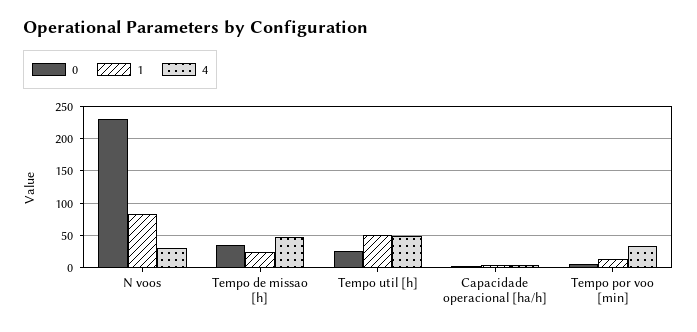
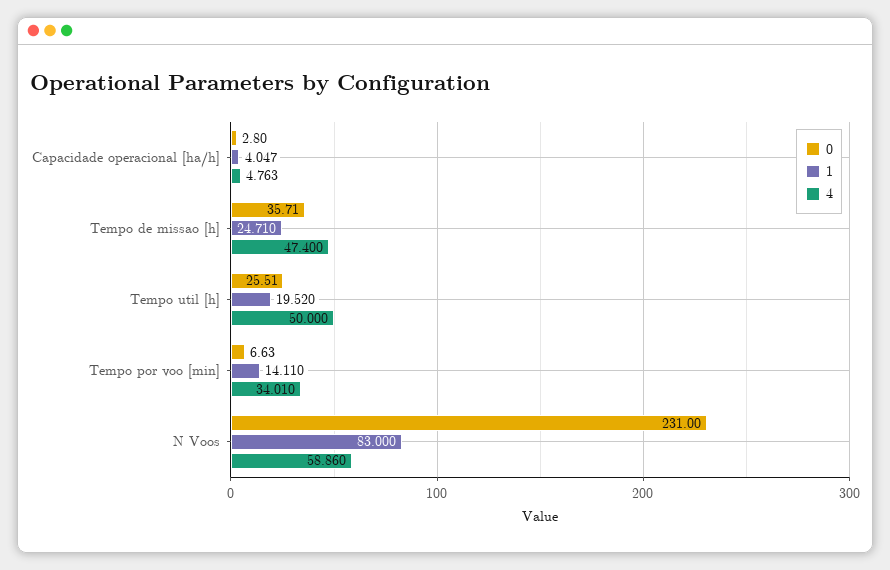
4, N voos: 30 -> 58.86
1, Tempo util [h]: 50 -> 19.52

